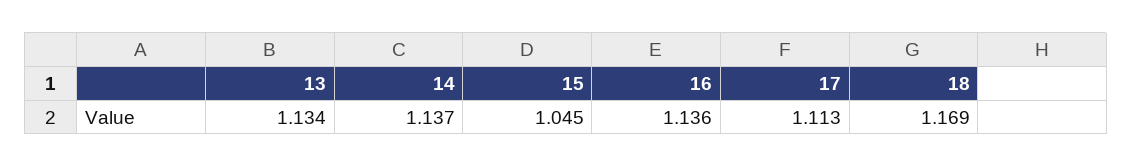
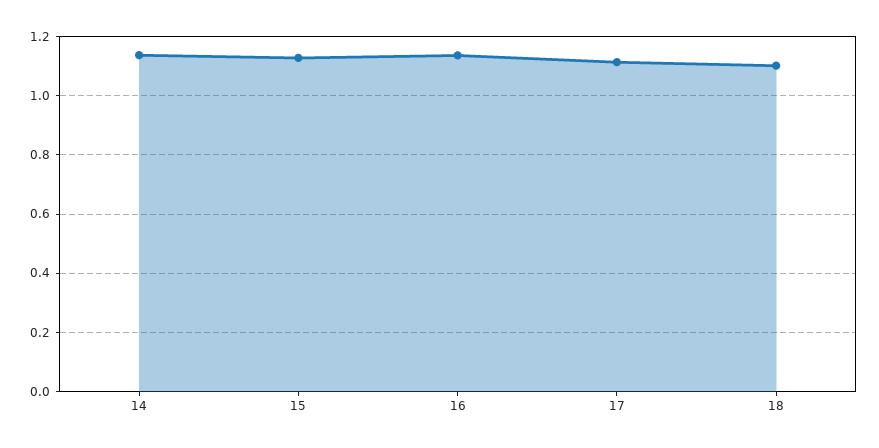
13: 1.134 -> none
15: 1.045 -> 1.125
18: 1.169 -> 1.1

